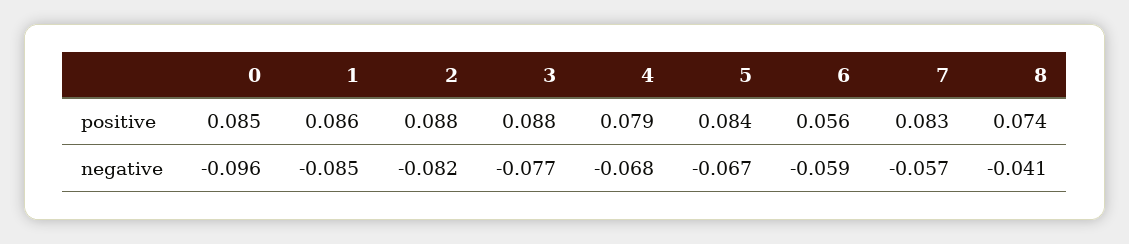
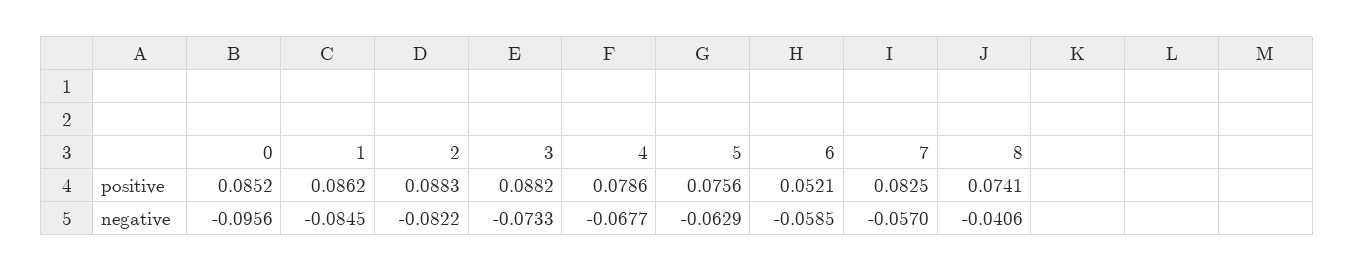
5, positive: 0.084 -> 0.0756
6, positive: 0.056 -> 0.0521
3, negative: -0.077 -> -0.0733
5, negative: -0.067 -> -0.0629

